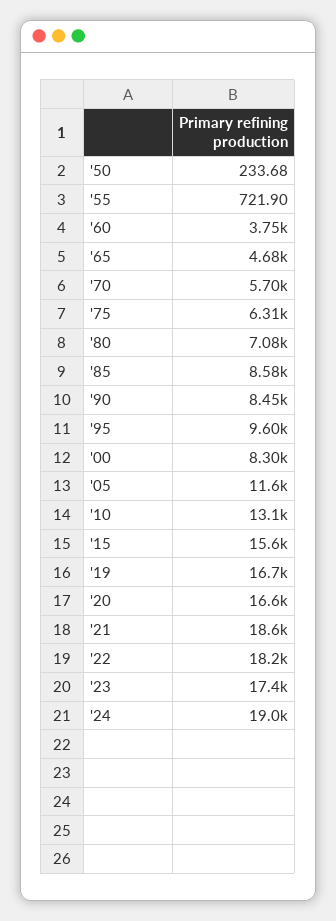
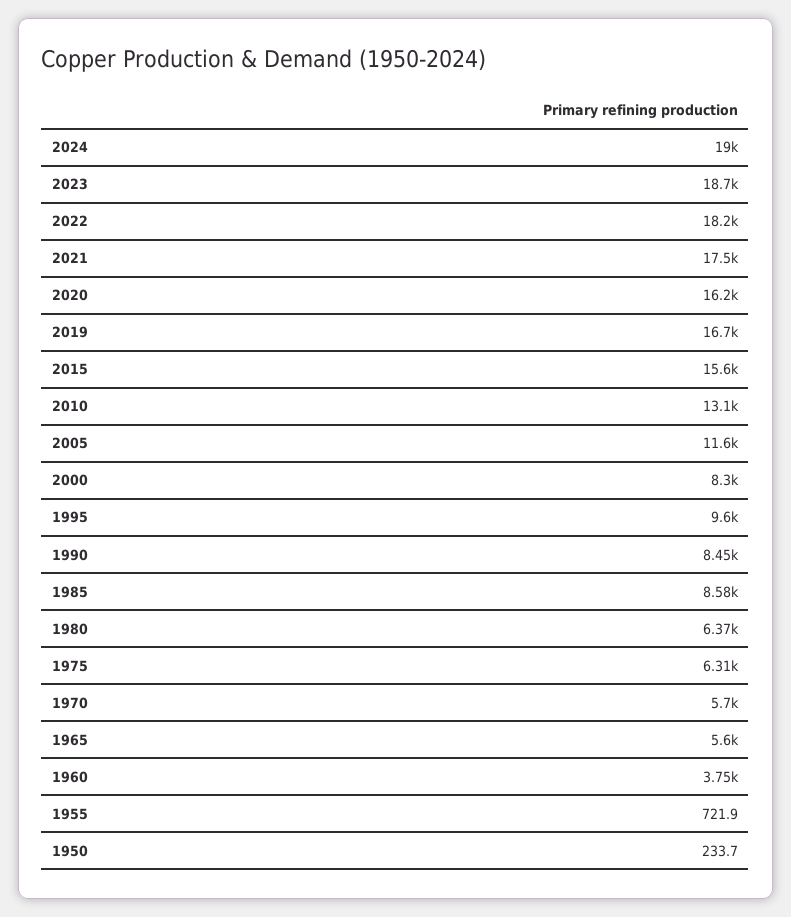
'65: 4680 -> 5600
'80: 7080 -> 6370
'20: 16600 -> 16200
'21: 18600 -> 17500
'23: 17400 -> 18700

